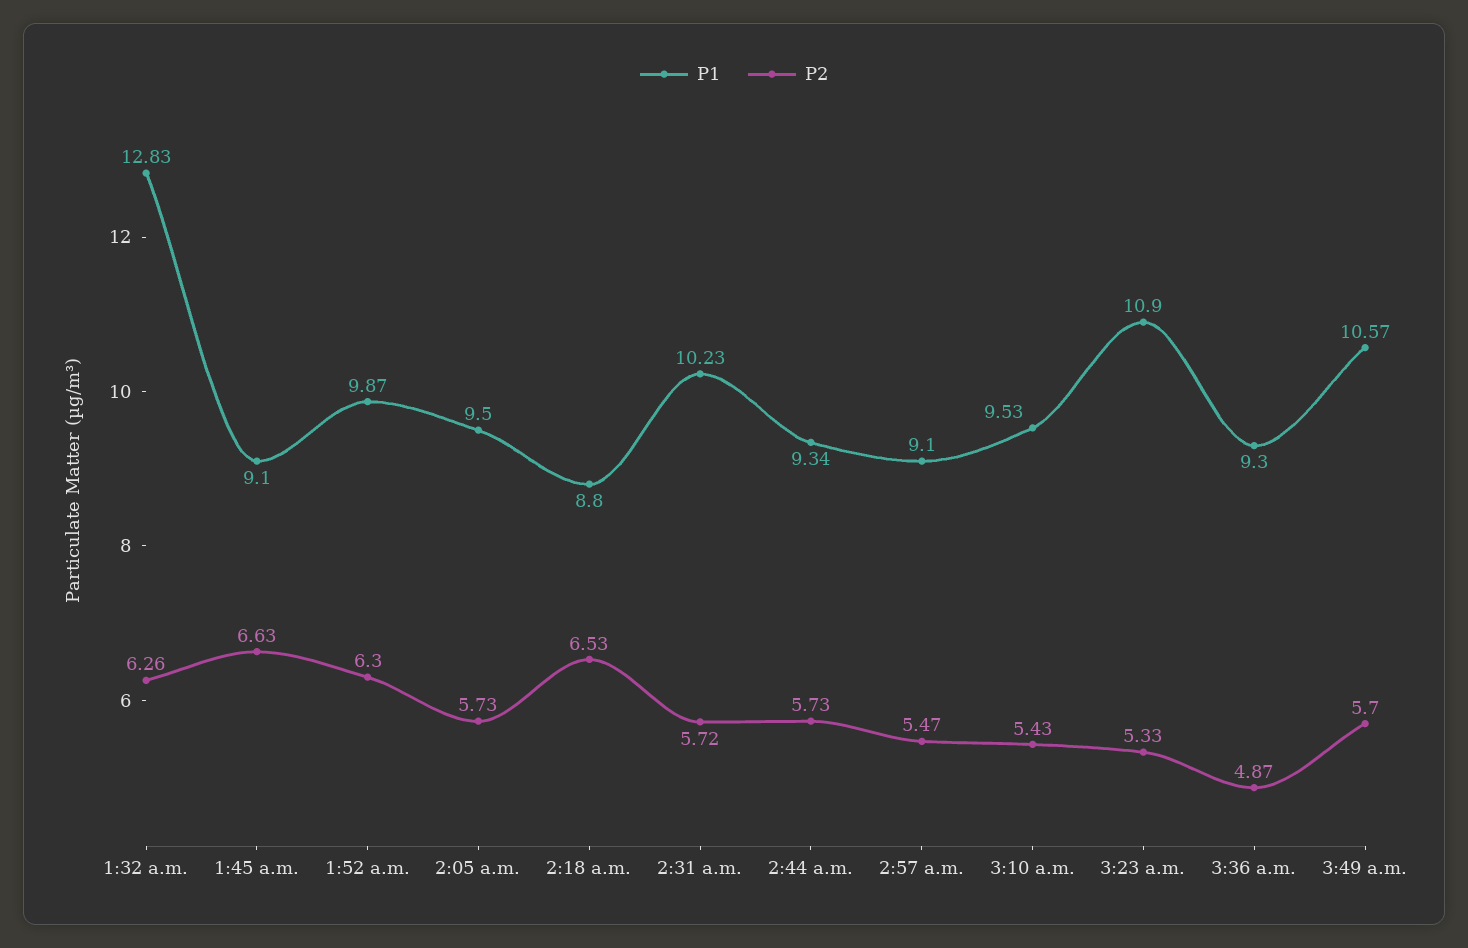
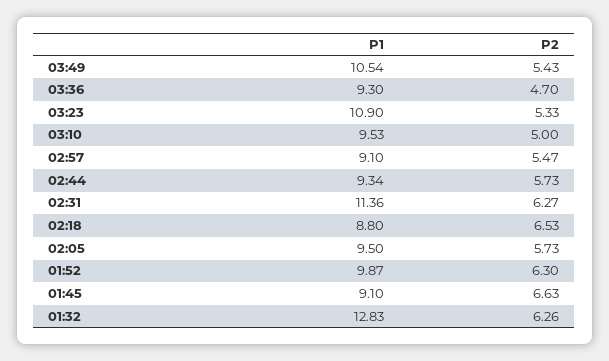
P1, 2:31 a.m.: 10.23 -> 11.36
P2, 2:31 a.m.: 5.72 -> 6.27
P2, 3:10 a.m.: 5.43 -> 5
P2, 3:36 a.m.: 4.87 -> 4.7
P1, 3:49 a.m.: 10.57 -> 10.54
P2, 3:49 a.m.: 5.7 -> 5.43

